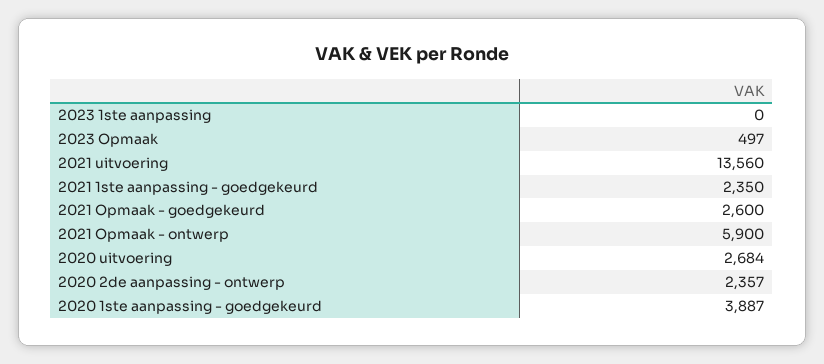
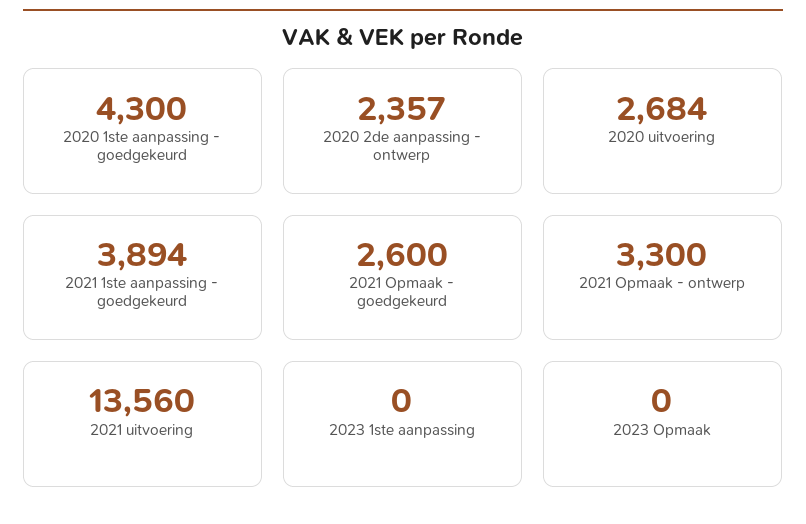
2023 Opmaak: 497 -> 0
2021 1ste aanpassing - goedgekeurd: 2350 -> 3894
2021 Opmaak - ontwerp: 5900 -> 3300
2020 1ste aanpassing - goedgekeurd: 3887 -> 4300

